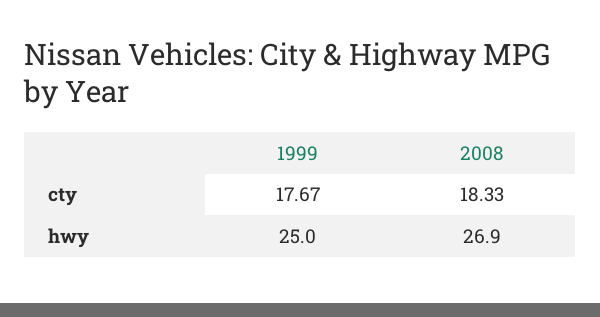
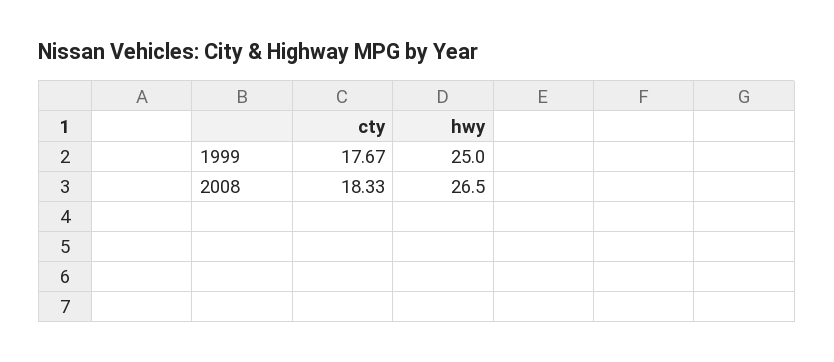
2008, hwy: 26.9 -> 26.5

